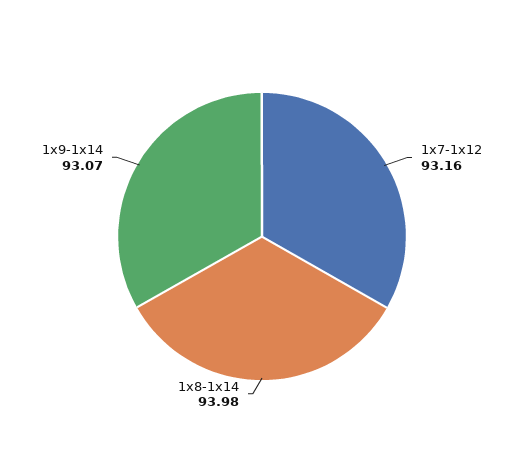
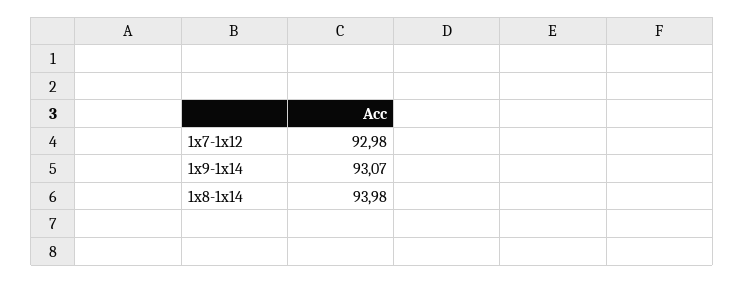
1x7-1x12: 93.16 -> 92.98

